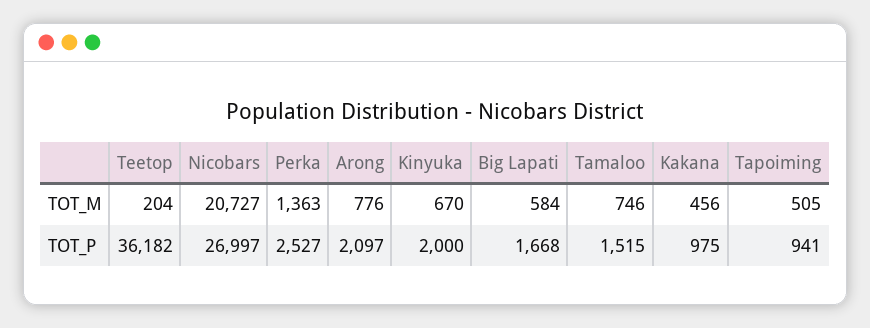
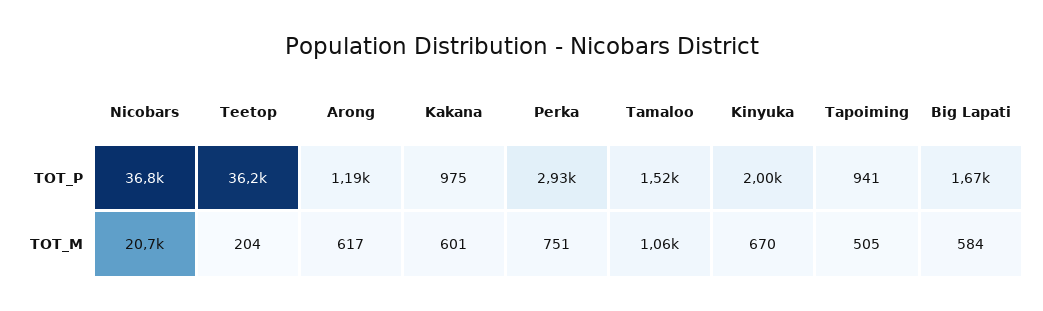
Perka, TOT_M: 1363 -> 751
Arong, TOT_M: 776 -> 617
Tamaloo, TOT_M: 746 -> 1060
Kakana, TOT_M: 456 -> 601
Nicobars, TOT_P: 26997 -> 36800
Perka, TOT_P: 2527 -> 2930
Arong, TOT_P: 2097 -> 1190

